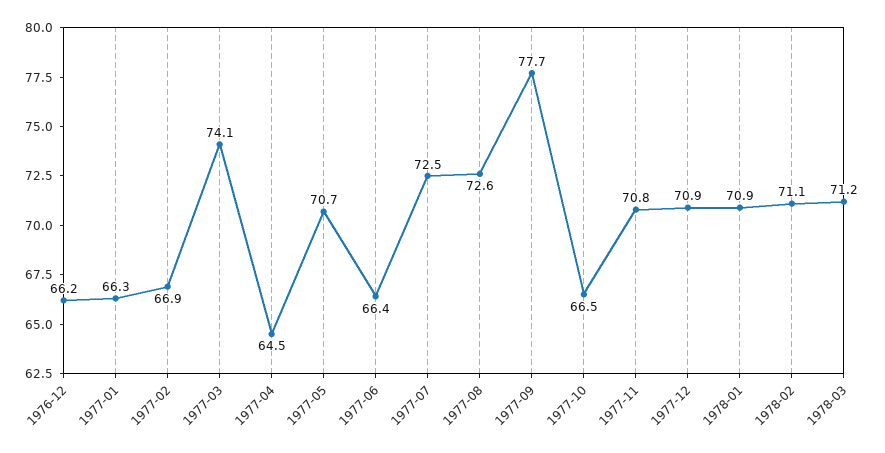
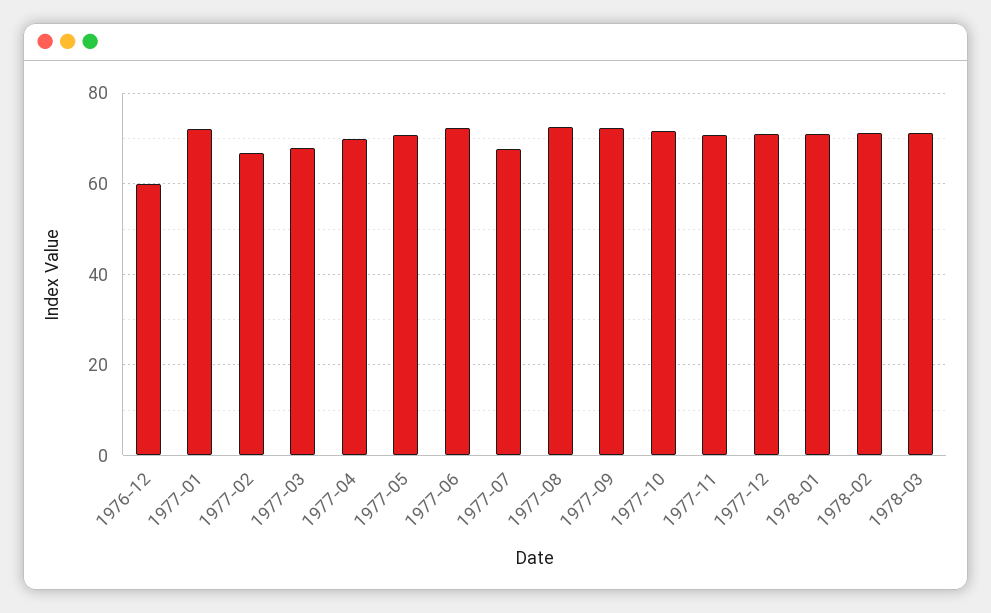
1976-12: 66.2 -> 60
1977-01: 66.3 -> 72
1977-03: 74.1 -> 68
1977-04: 64.5 -> 70
1977-06: 66.4 -> 72
1977-07: 72.5 -> 68
1977-09: 77.7 -> 72
1977-10: 66.5 -> 72

